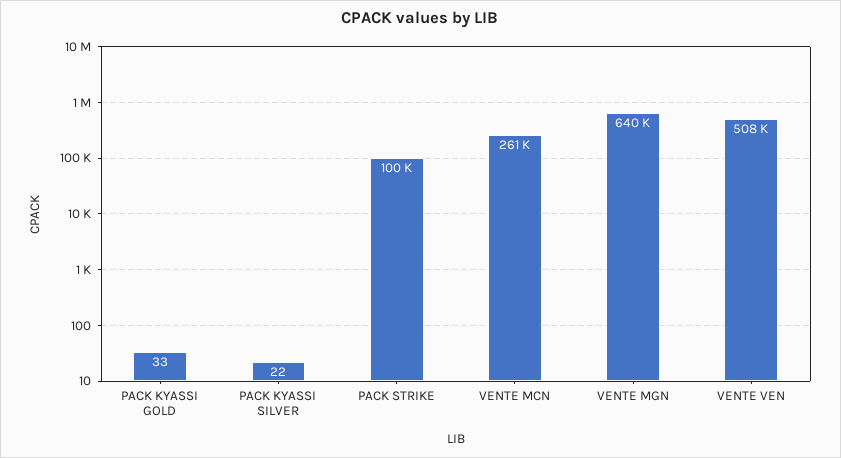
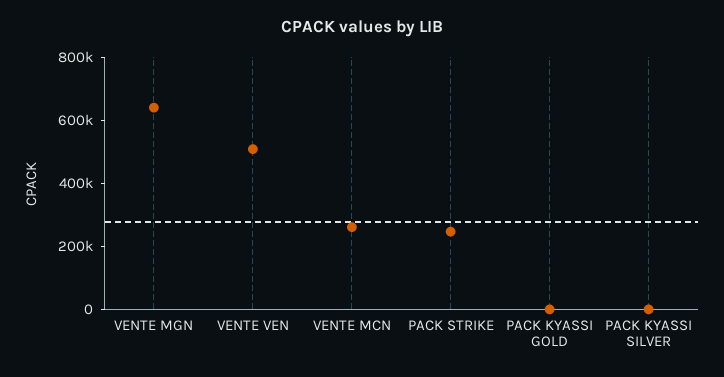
PACK STRIKE: 100000 -> 250000

